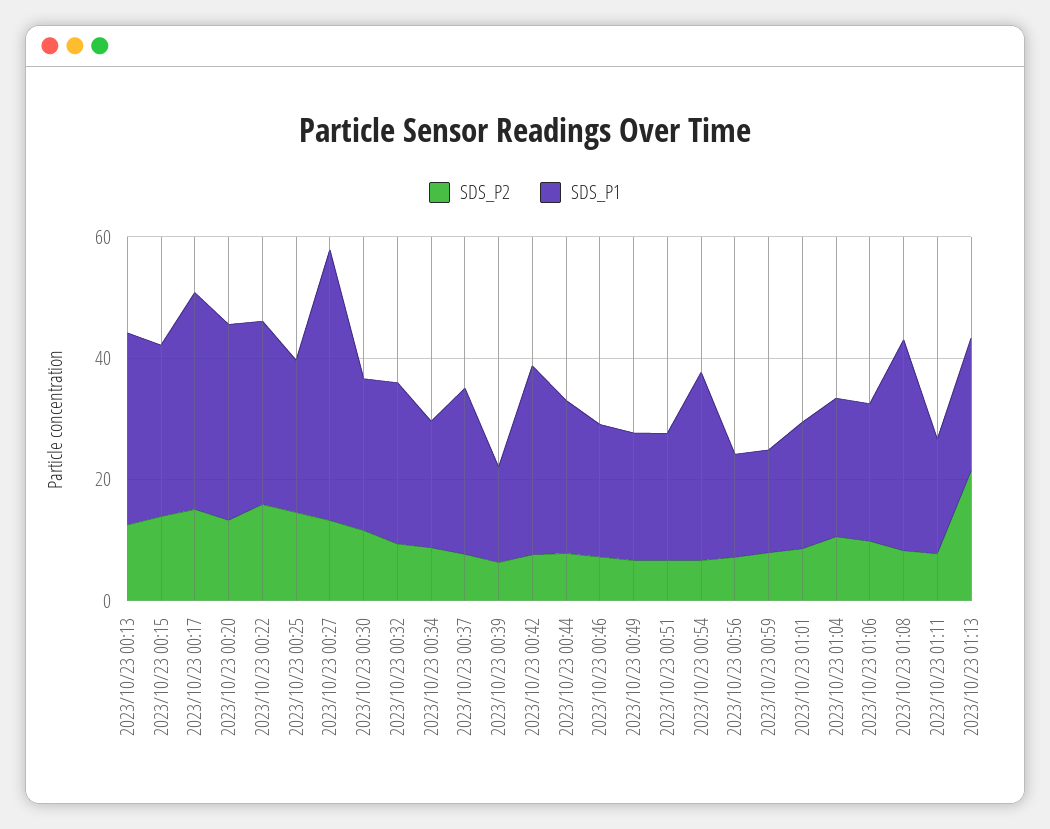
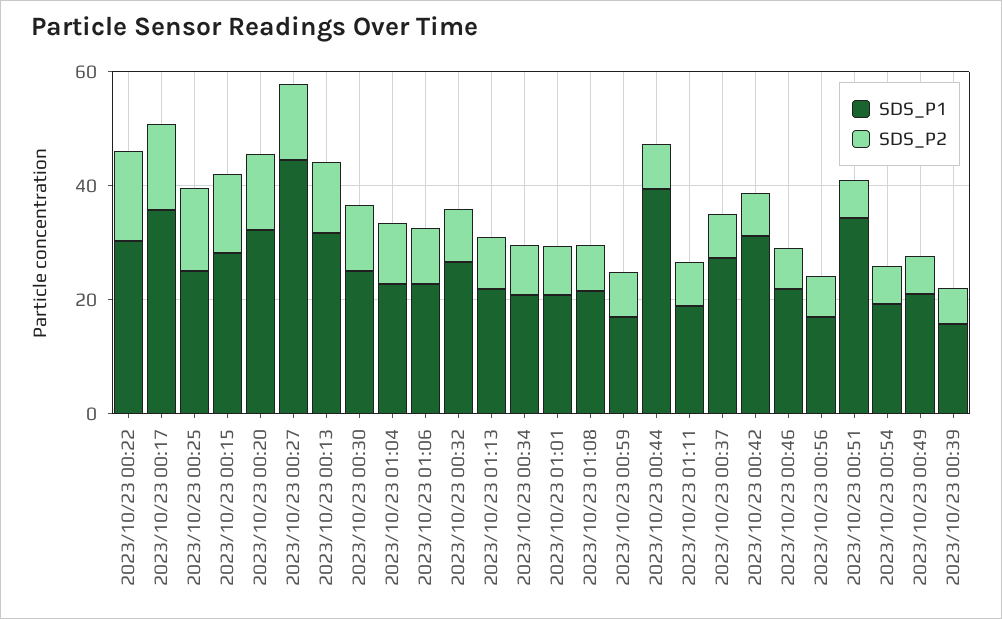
SDS_P1, 2023/10/23 00:44: 25 -> 40
SDS_P1, 2023/10/23 00:51: 20 -> 35
SDS_P1, 2023/10/23 00:54: 30 -> 20
SDS_P1, 2023/10/23 01:08: 35 -> 20
SDS_P2, 2023/10/23 01:13: 20 -> 10

